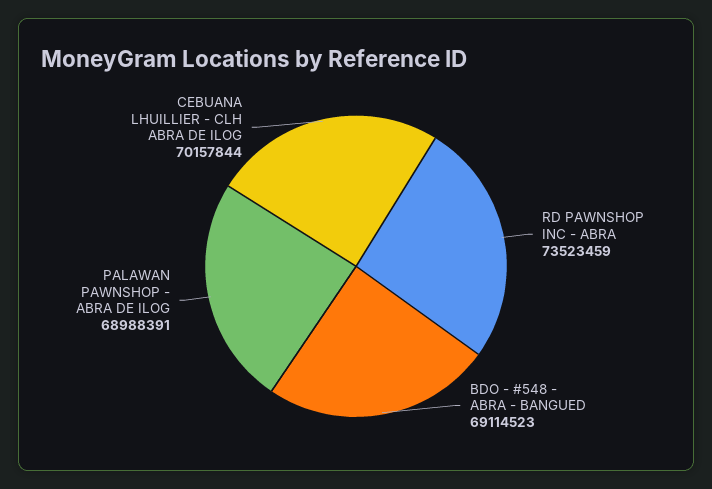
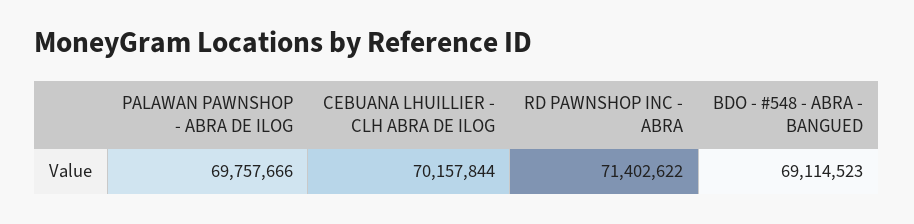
RD PAWNSHOP INC - ABRA: 73523459 -> 71402622
PALAWAN PAWNSHOP - ABRA DE ILOG: 68988391 -> 69757666

